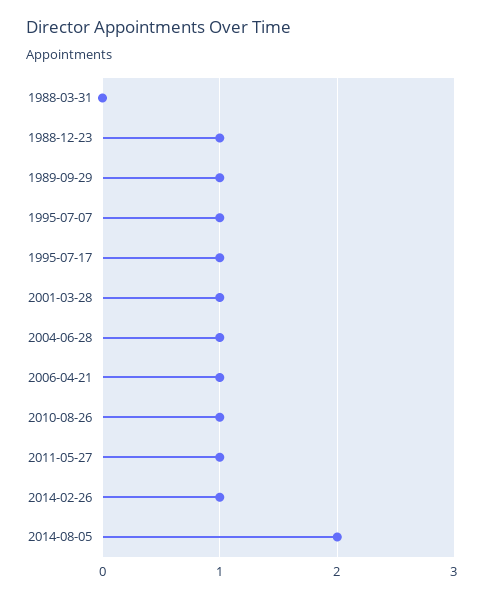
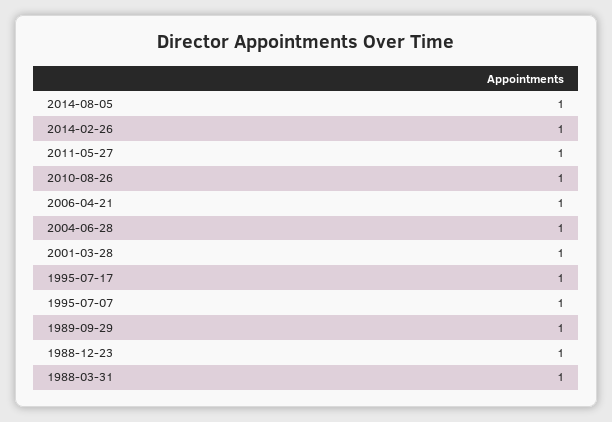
1988-03-31: 0 -> 1
2014-08-05: 2 -> 1

